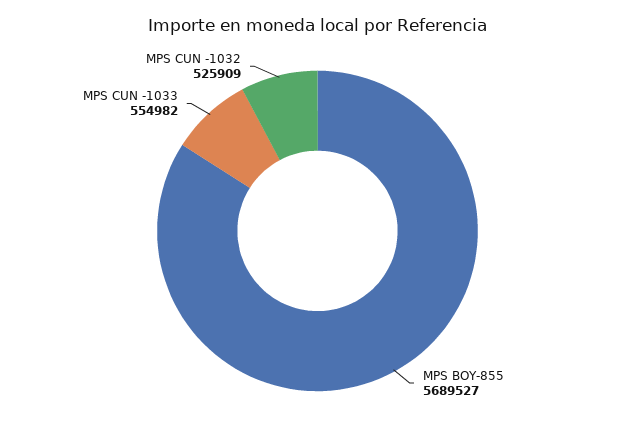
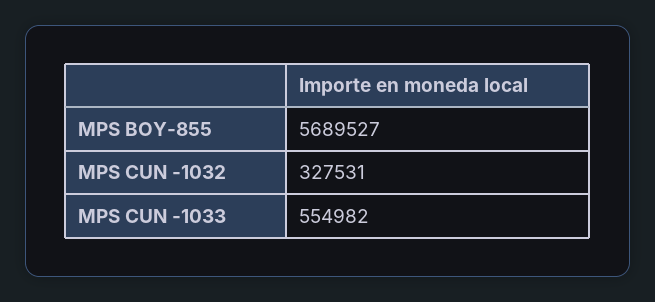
MPS CUN -1032: 525909 -> 327531

